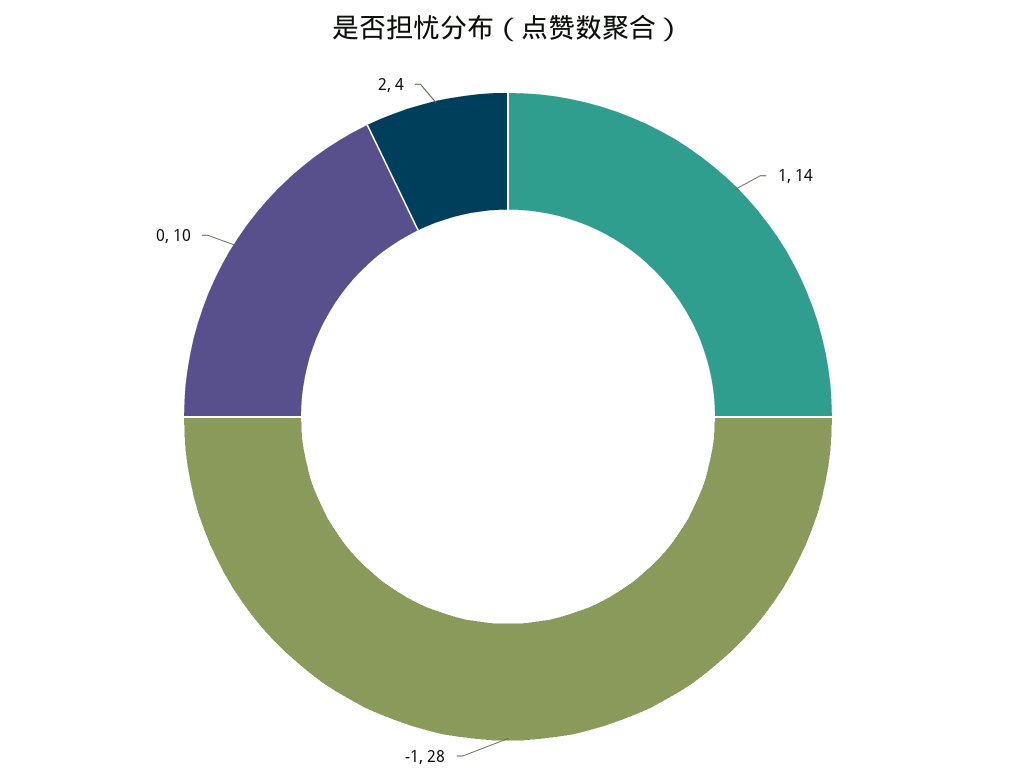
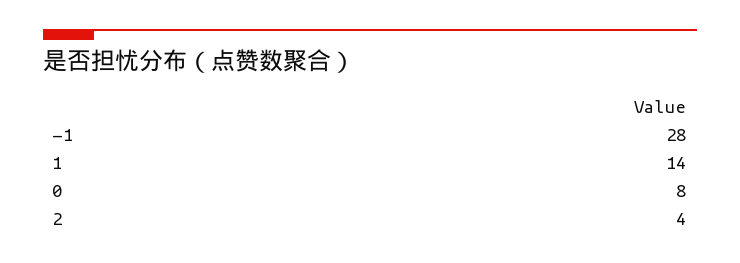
0: 10 -> 8

